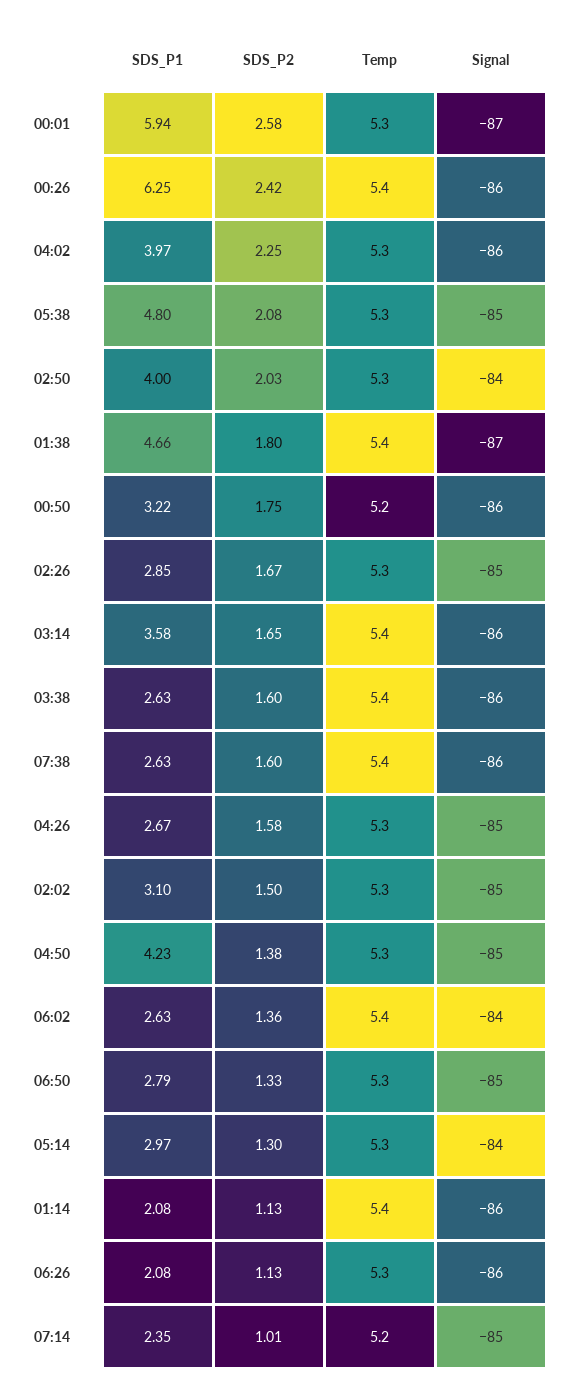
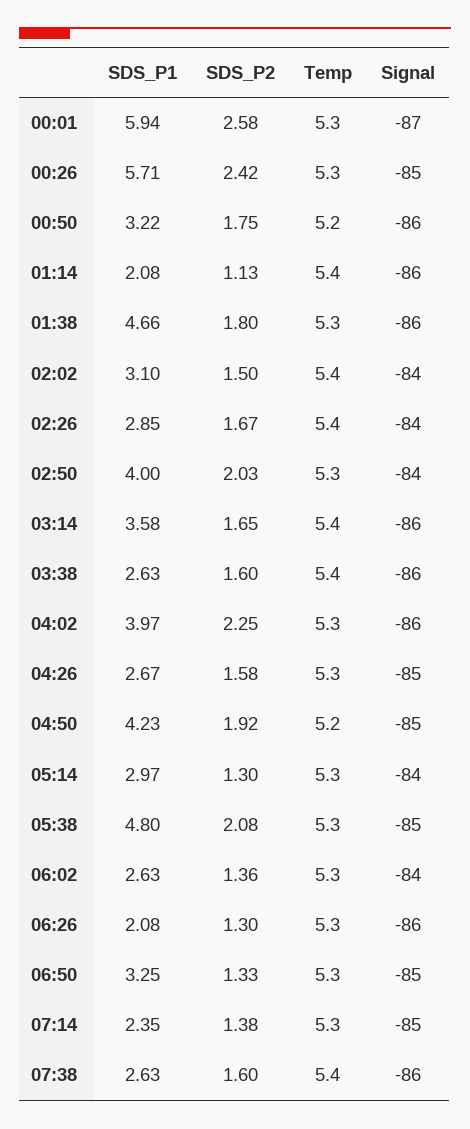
SDS_P1, 00:26: 6.25 -> 5.71
Temp, 00:26: 5.4 -> 5.3
Signal, 00:26: -86 -> -85
Temp, 01:38: 5.4 -> 5.3
Signal, 01:38: -87 -> -86
Temp, 02:26: 5.3 -> 5.4
Signal, 02:26: -85 -> -84
Temp, 02:02: 5.3 -> 5.4
Signal, 02:02: -85 -> -84
SDS_P2, 04:50: 1.38 -> 1.92
Temp, 04:50: 5.3 -> 5.2
Temp, 06:02: 5.4 -> 5.3
SDS_P1, 06:50: 2.79 -> 3.25
SDS_P2, 06:26: 1.13 -> 1.3
SDS_P2, 07:14: 1.01 -> 1.38
Temp, 07:14: 5.2 -> 5.3

